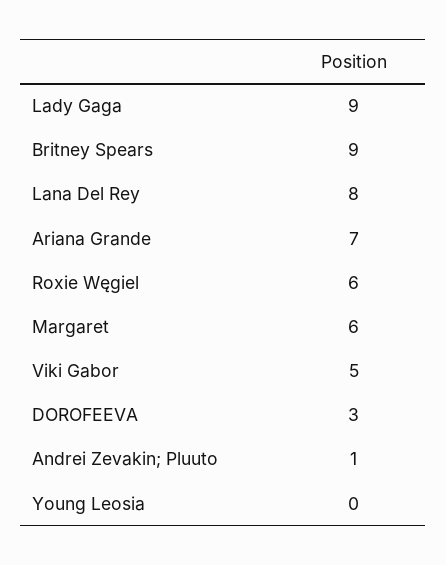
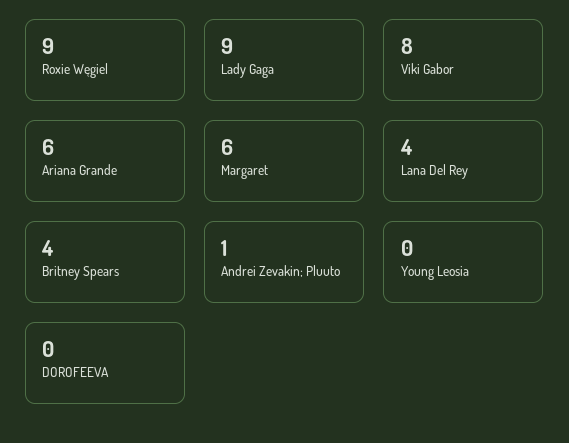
Britney Spears: 9 -> 4
Lana Del Rey: 8 -> 4
Ariana Grande: 7 -> 6
Roxie Węgiel: 6 -> 9
Viki Gabor: 5 -> 8
DOROFEEVA: 3 -> 0

